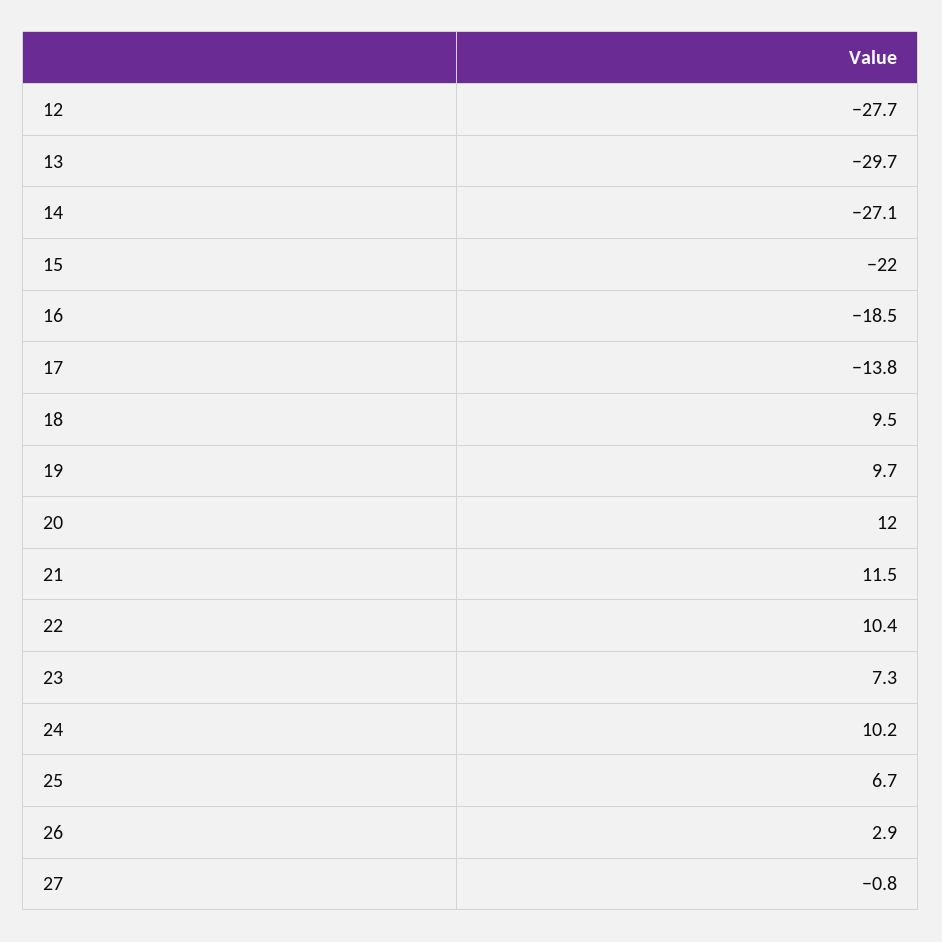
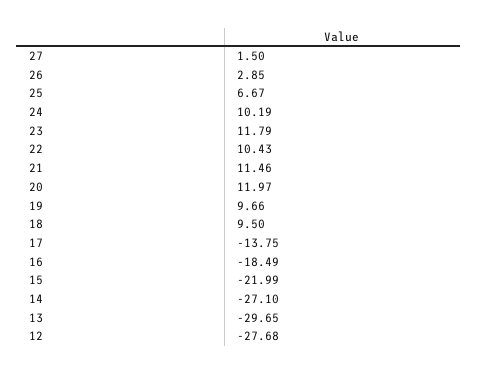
23: 7.3 -> 11.79
27: -0.8 -> 1.5

